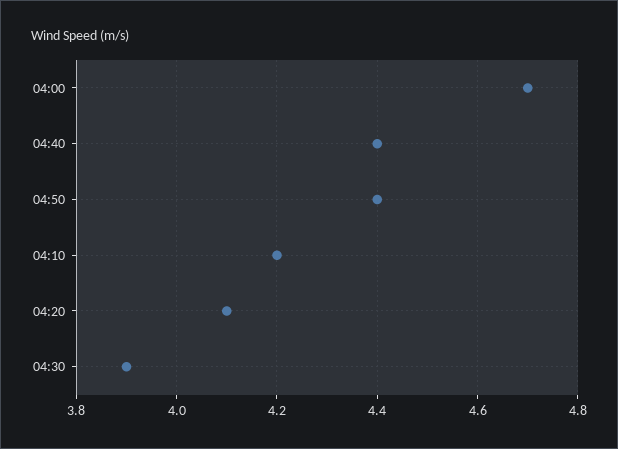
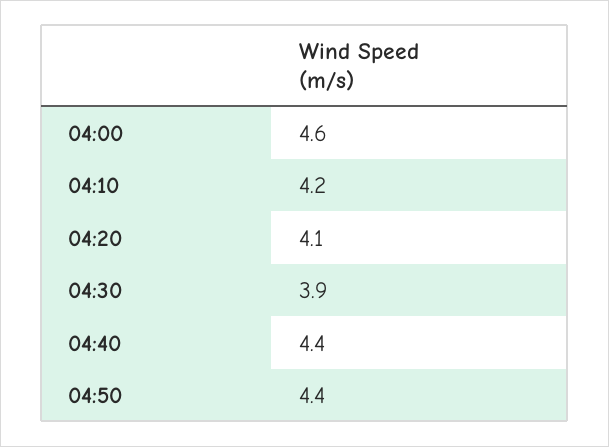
04:00: 4.7 -> 4.6

